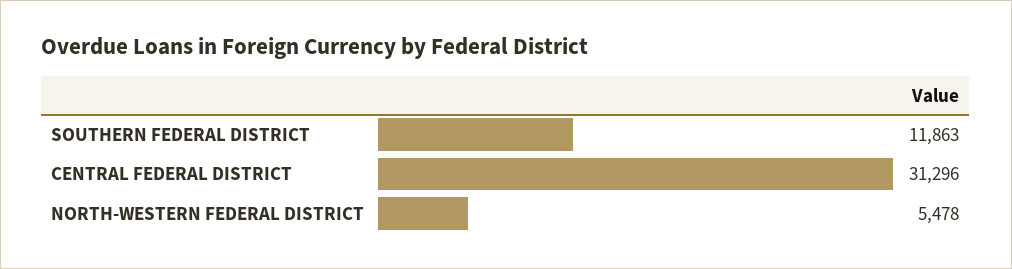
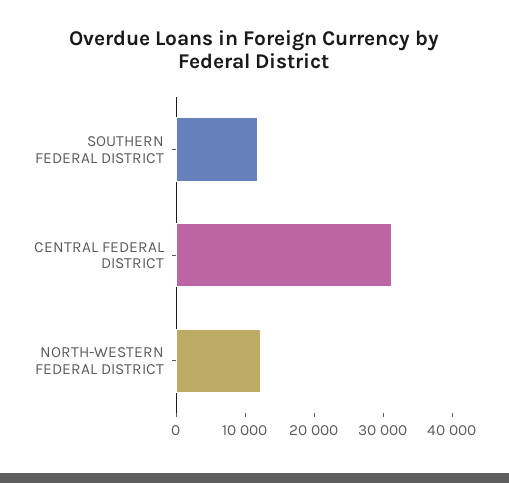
NORTH-WESTERN FEDERAL DISTRICT: 5478 -> 12000

